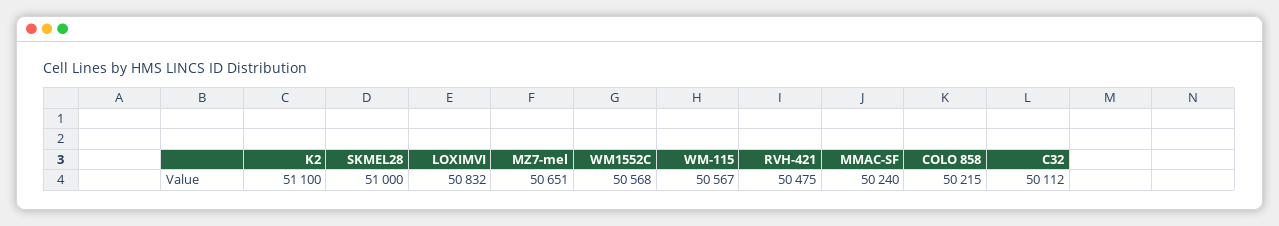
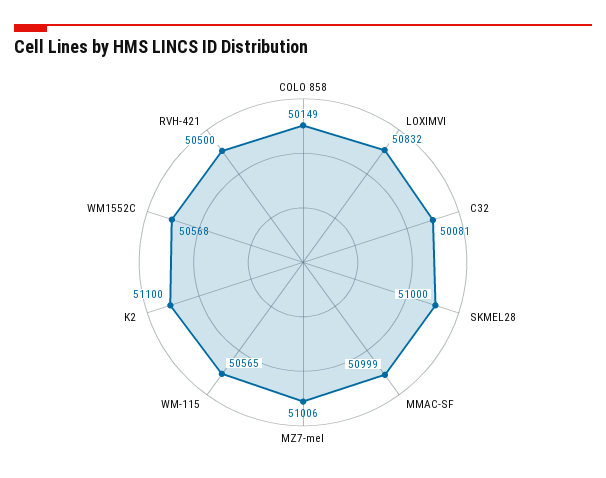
MZ7-mel: 50651 -> 51006
WM-115: 50567 -> 50565
RVH-421: 50475 -> 50500
MMAC-SF: 50240 -> 50999
COLO 858: 50215 -> 50149
C32: 50112 -> 50081

